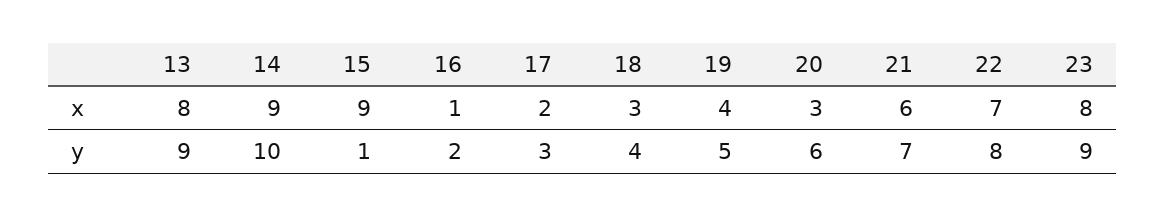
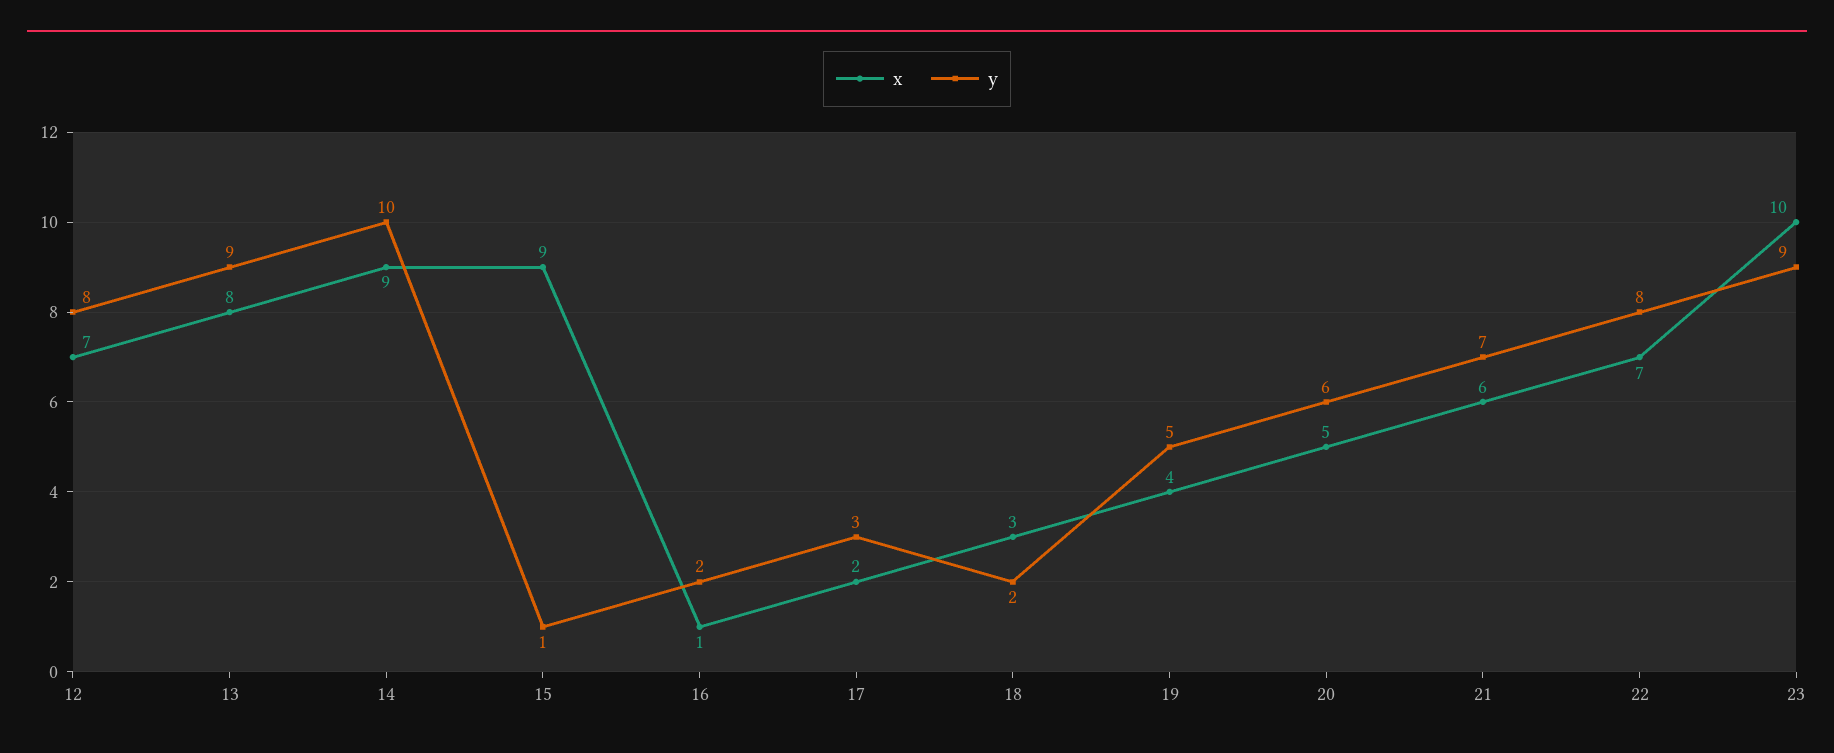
x, 20: 3 -> 5
x, 23: 8 -> 10
y, 18: 4 -> 2
x, 12: none -> 7
y, 12: none -> 8

